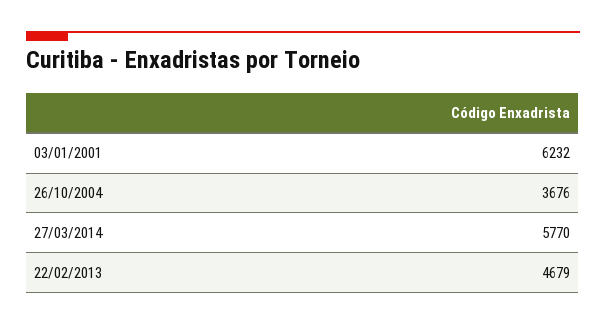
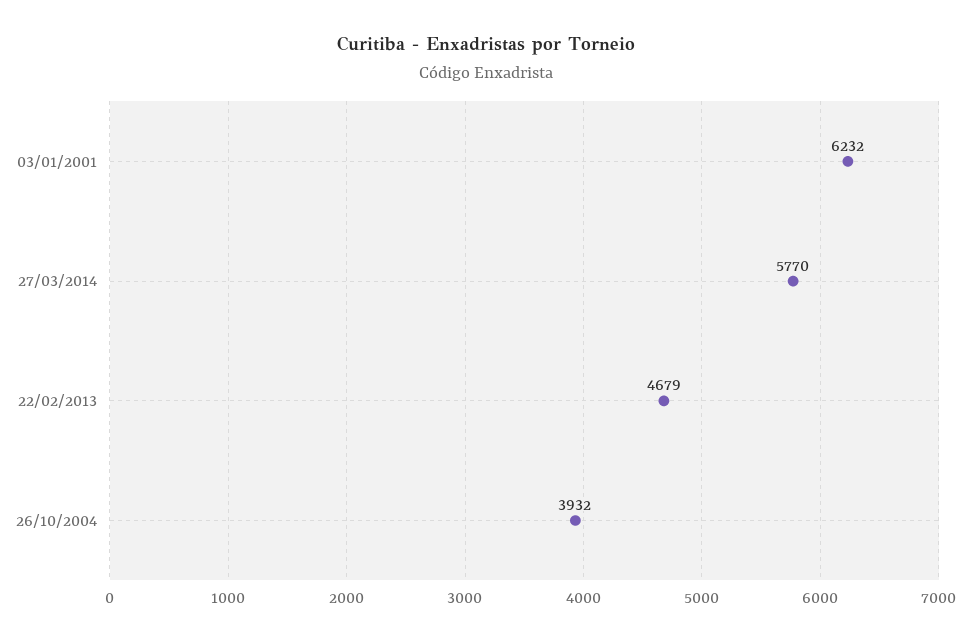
26/10/2004: 3676 -> 3932

